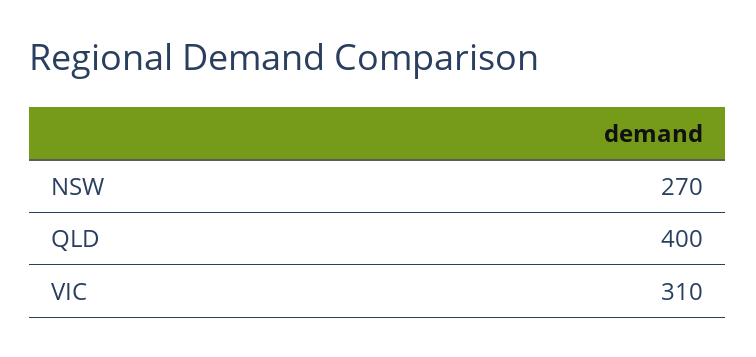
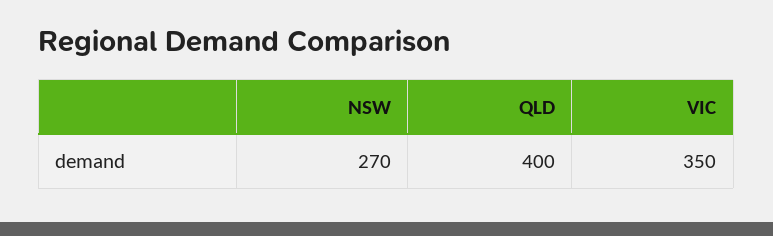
VIC: 310 -> 350

